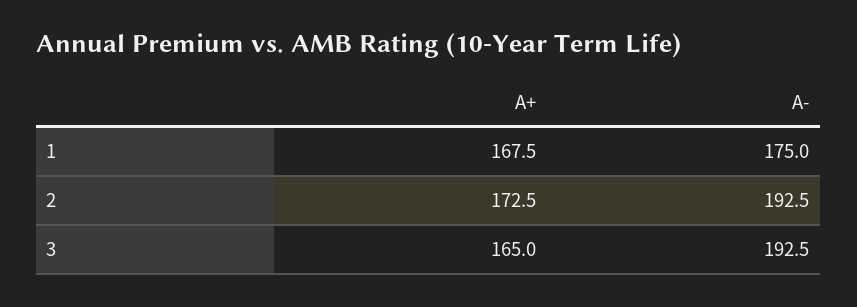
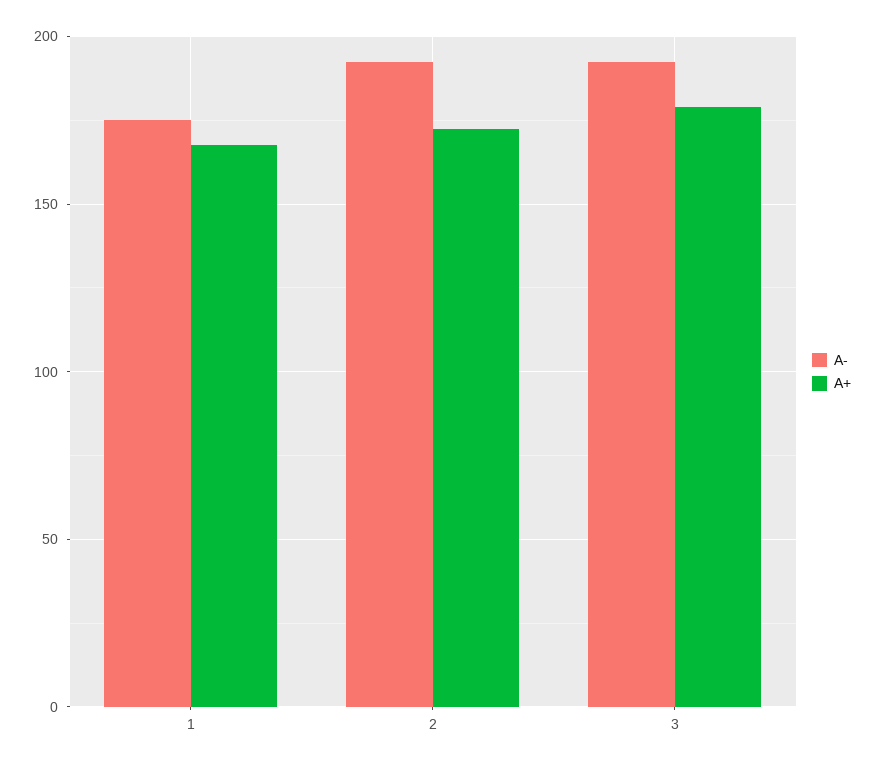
A+, 3: 165 -> 180

